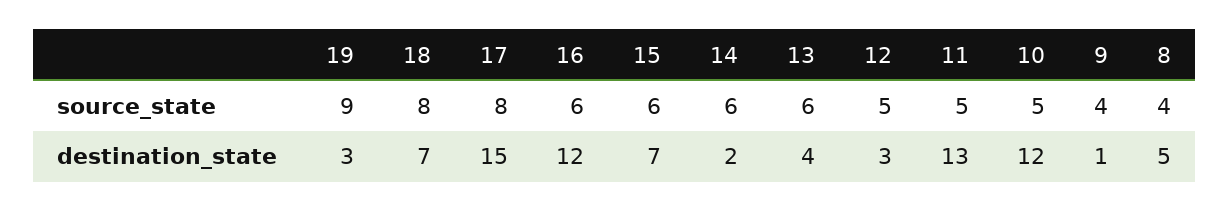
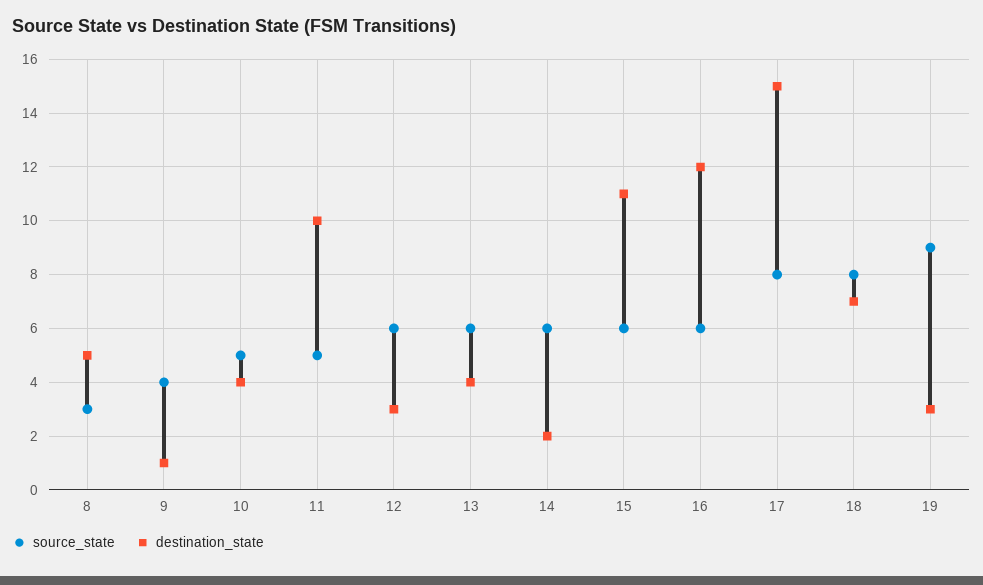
source_state, 12: 5 -> 6
source_state, 8: 4 -> 3
destination_state, 15: 7 -> 11
destination_state, 11: 13 -> 10
destination_state, 10: 12 -> 4

